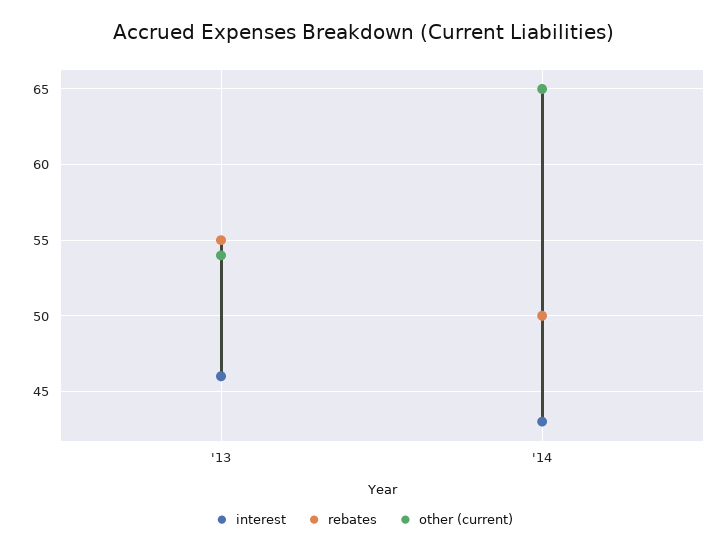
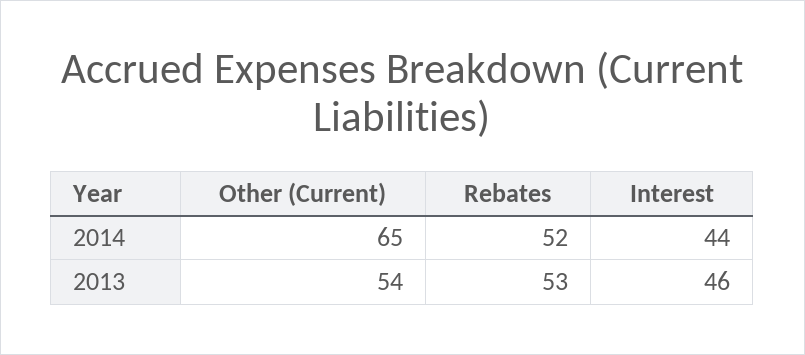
rebates, '13: 55 -> 53
interest, '14: 43 -> 44
rebates, '14: 50 -> 52

